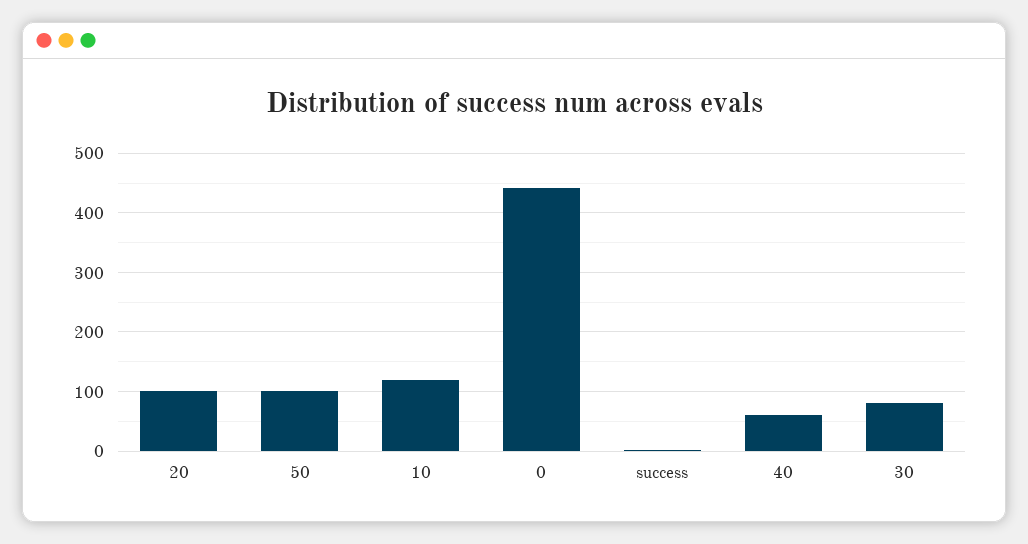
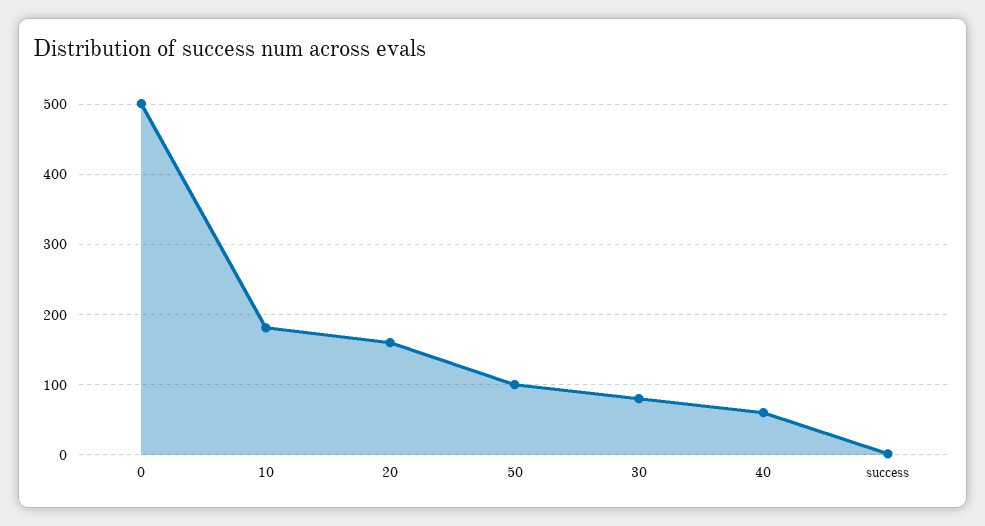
20: 100 -> 160
10: 120 -> 180
0: 440 -> 500

